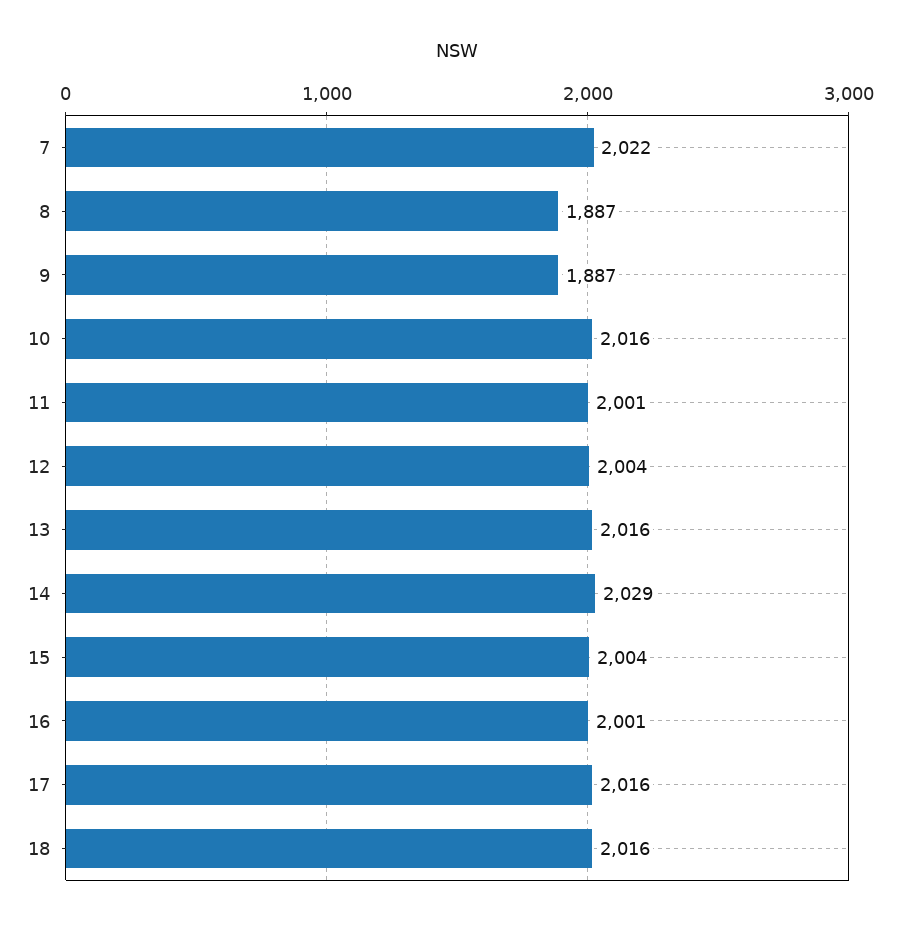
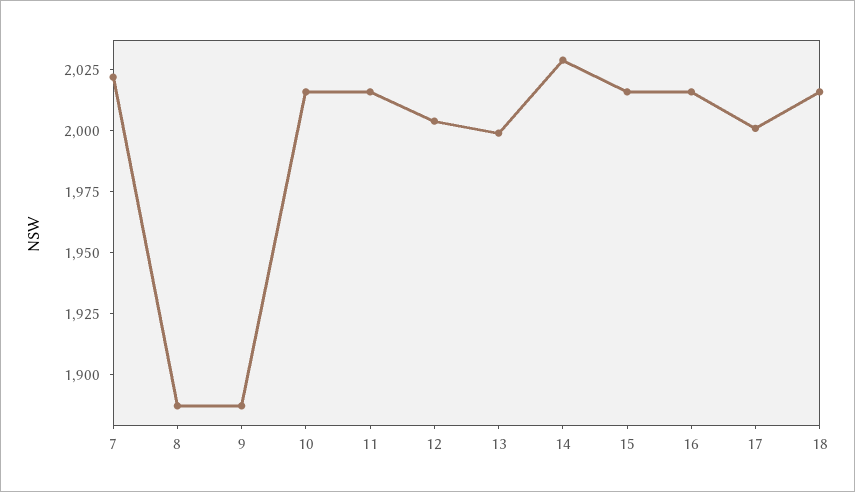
11: 2001 -> 2015
13: 2016 -> 2000
15: 2004 -> 2015
16: 2001 -> 2015
17: 2016 -> 2000

